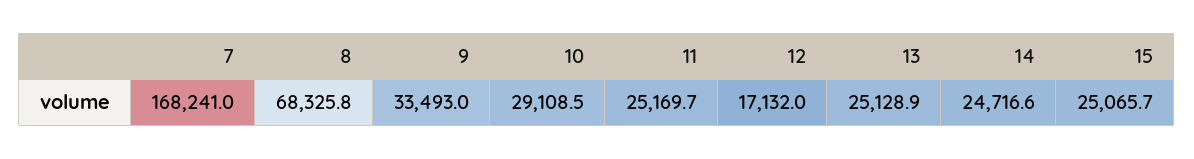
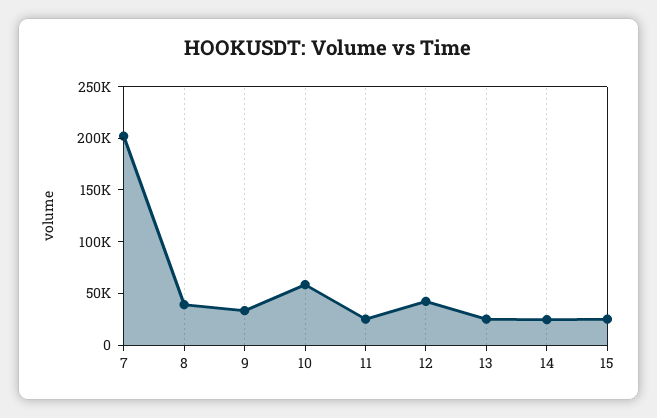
7: 168241 -> 200000
8: 68325.8 -> 40000
10: 29108.5 -> 60000
12: 17132 -> 40000

